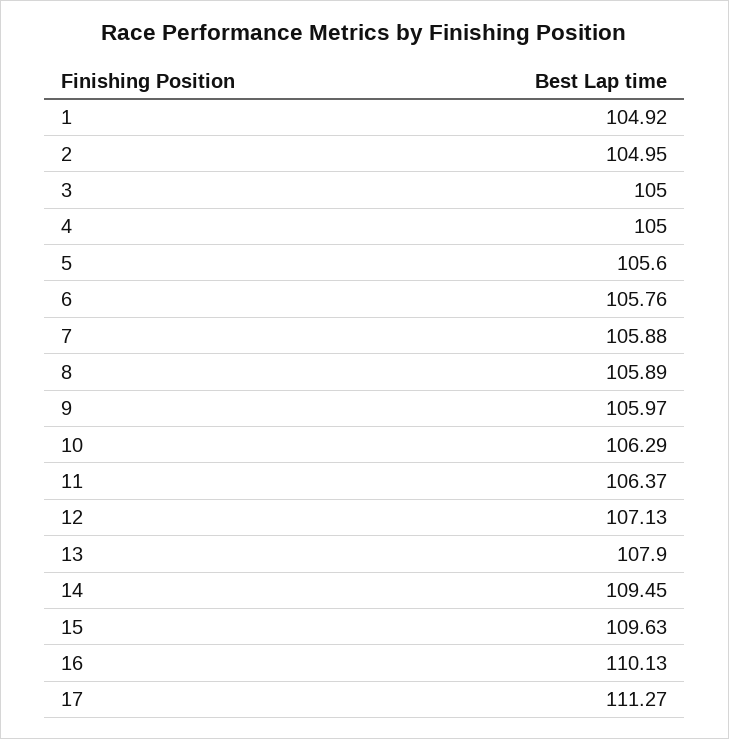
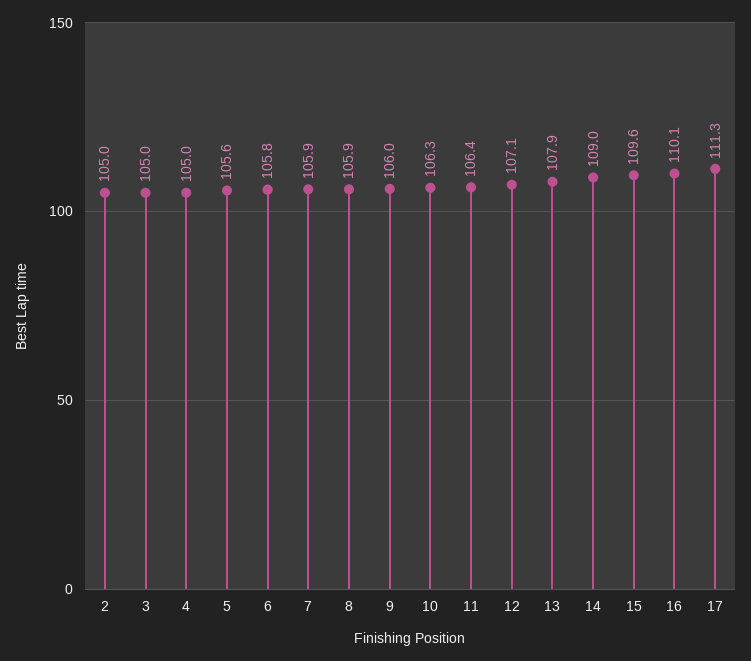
1: 104.92 -> none
14: 109.45 -> 109

